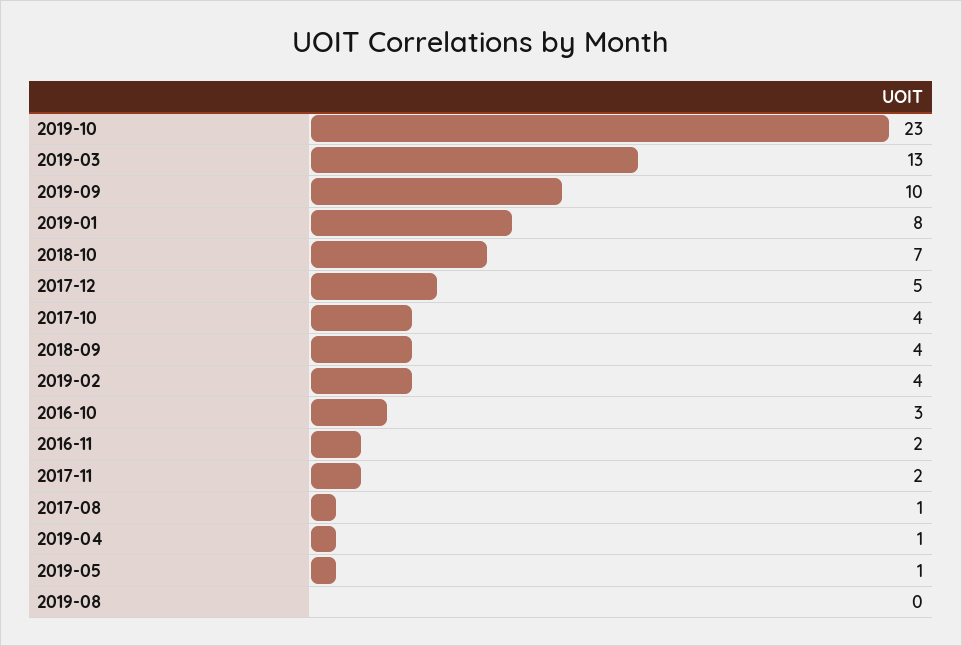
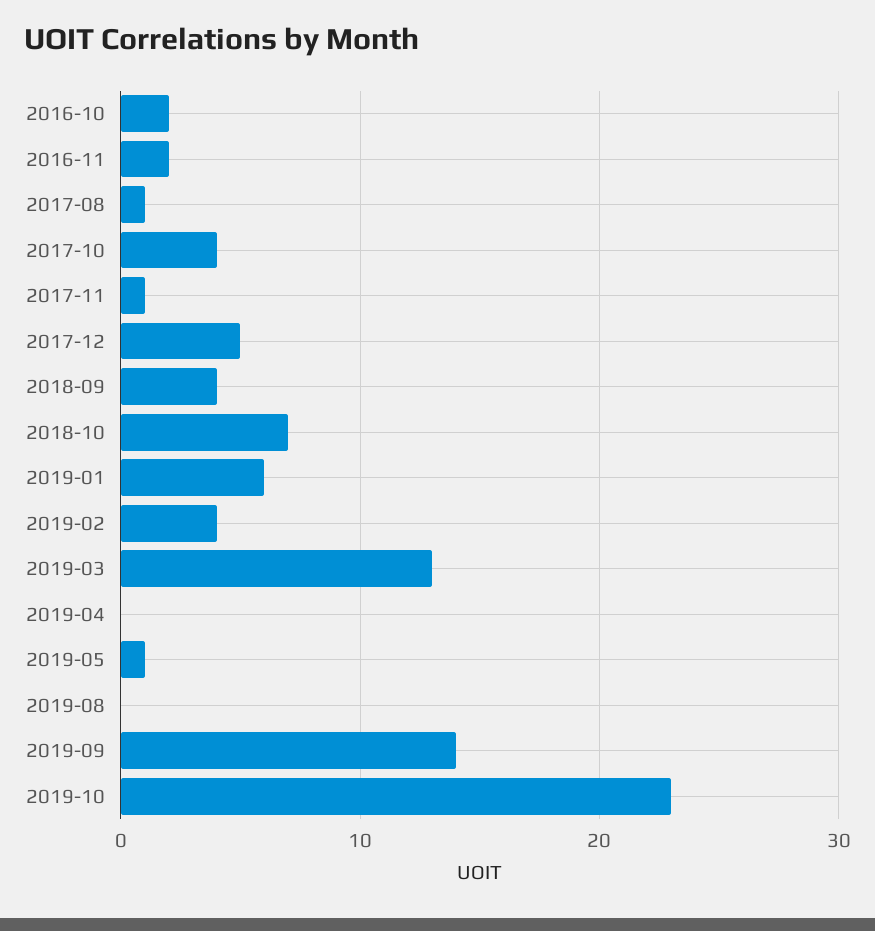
2019-09: 10 -> 14
2019-01: 8 -> 6
2016-10: 3 -> 2
2017-11: 2 -> 1
2019-04: 1 -> 0

